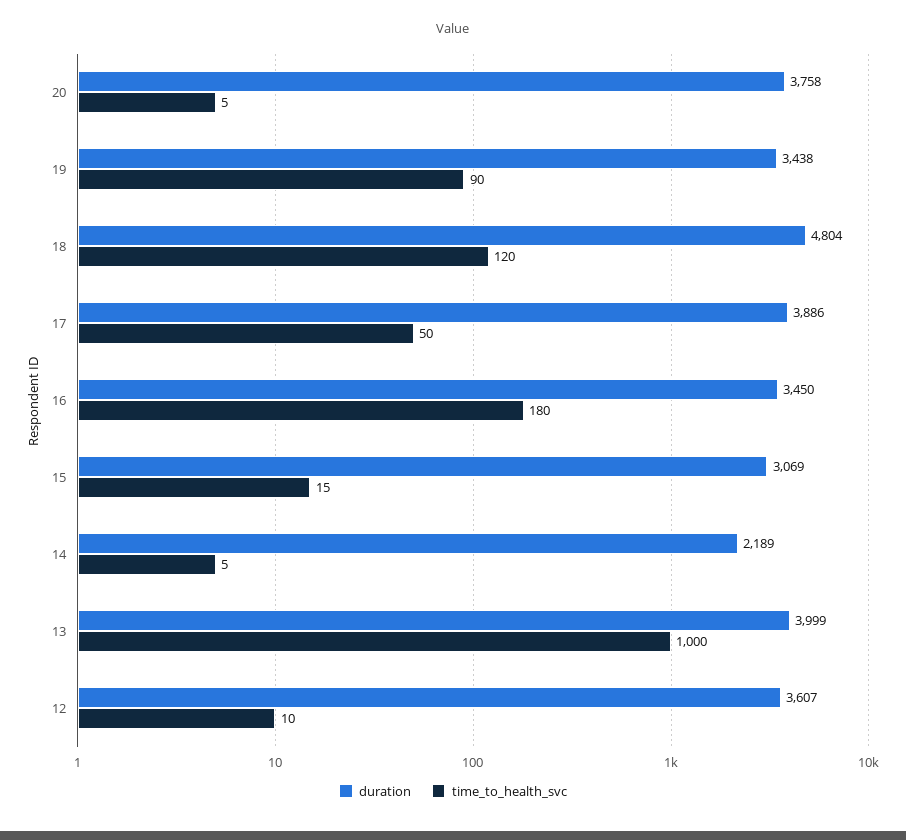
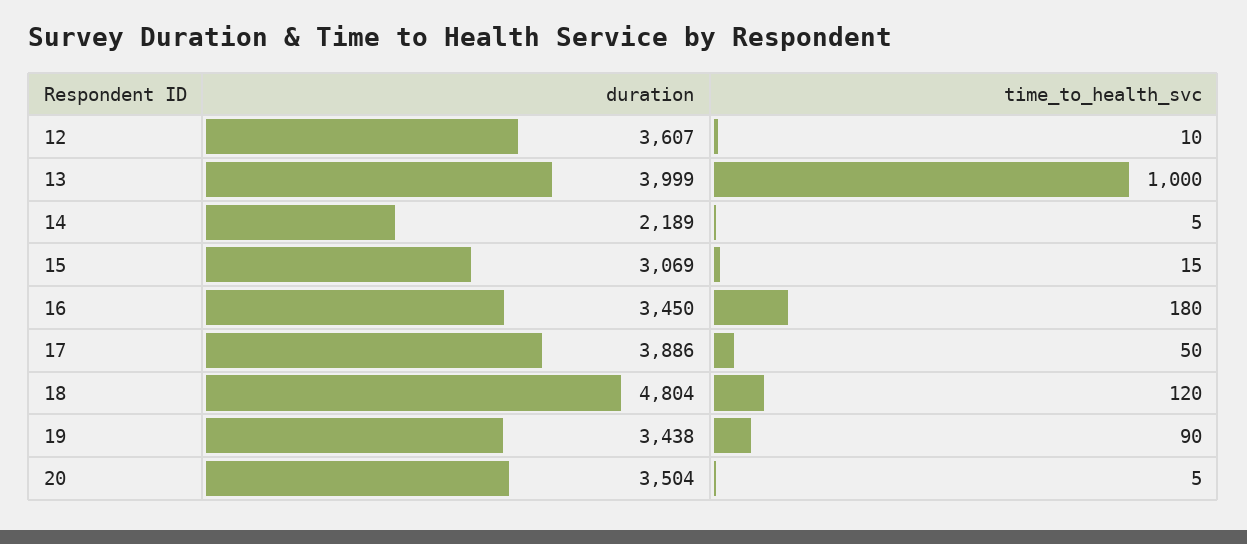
duration, 20: 3758 -> 3504

